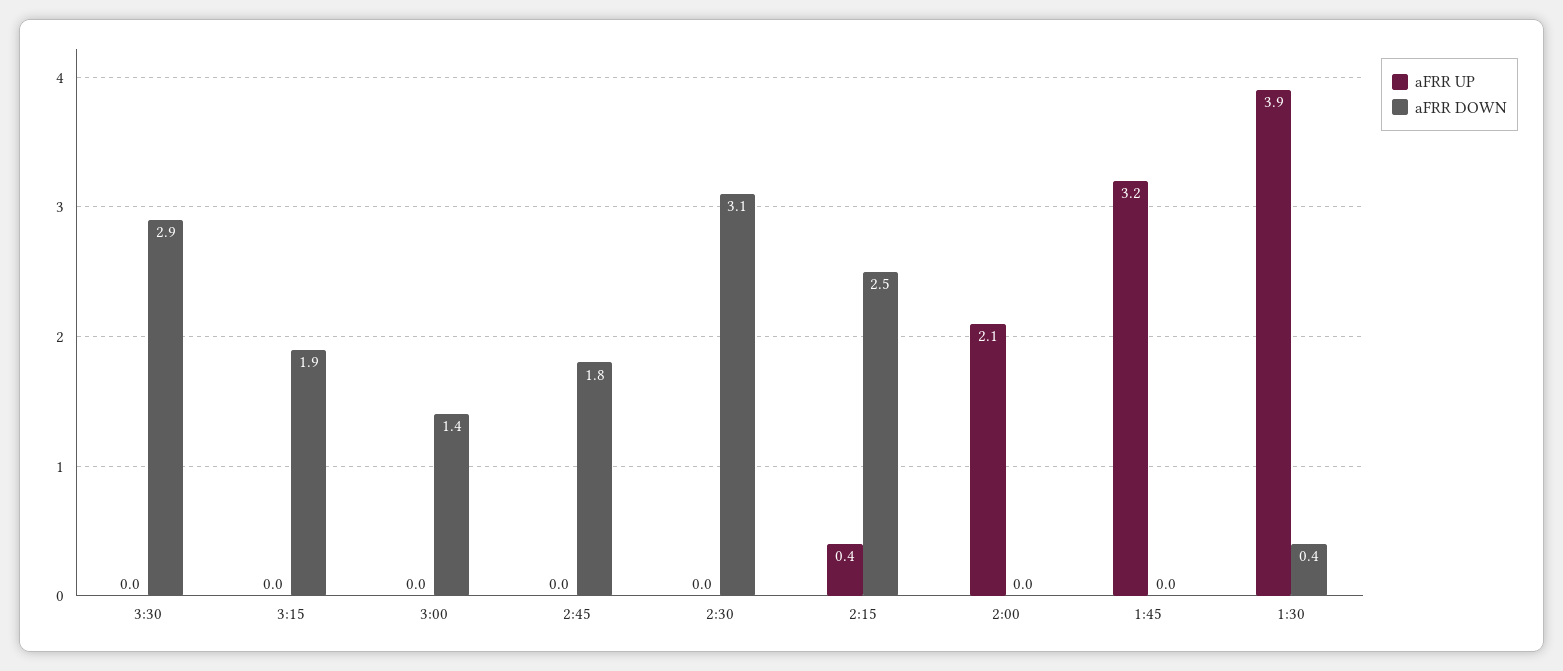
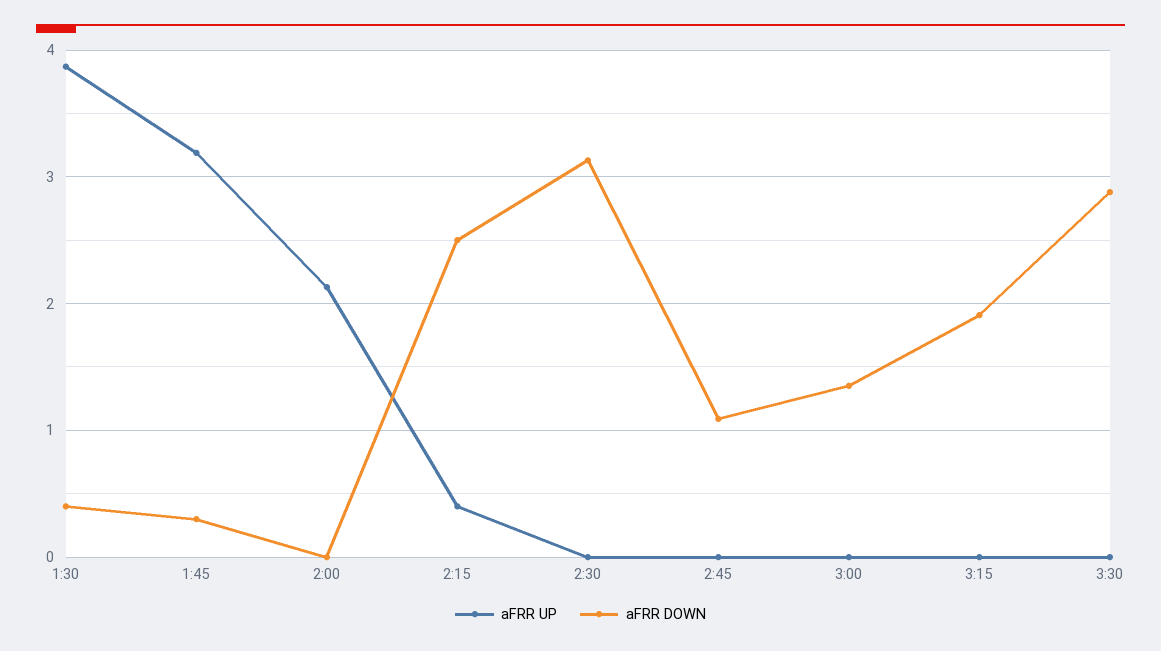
aFRR DOWN, 2:45: 1.8 -> 1.1
aFRR DOWN, 1:45: 0 -> 0.3

